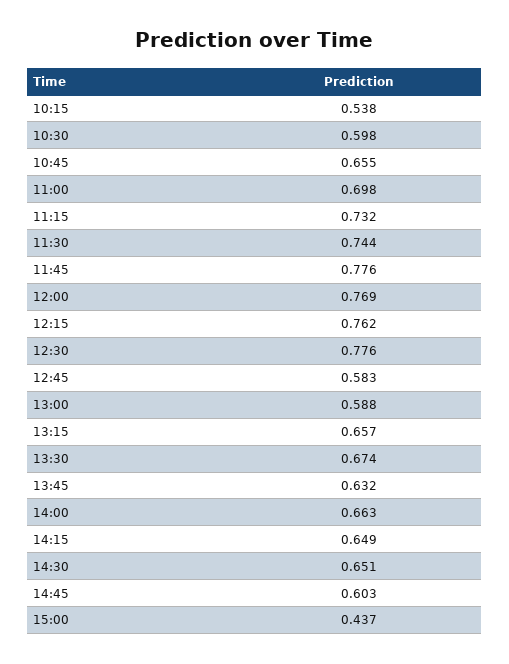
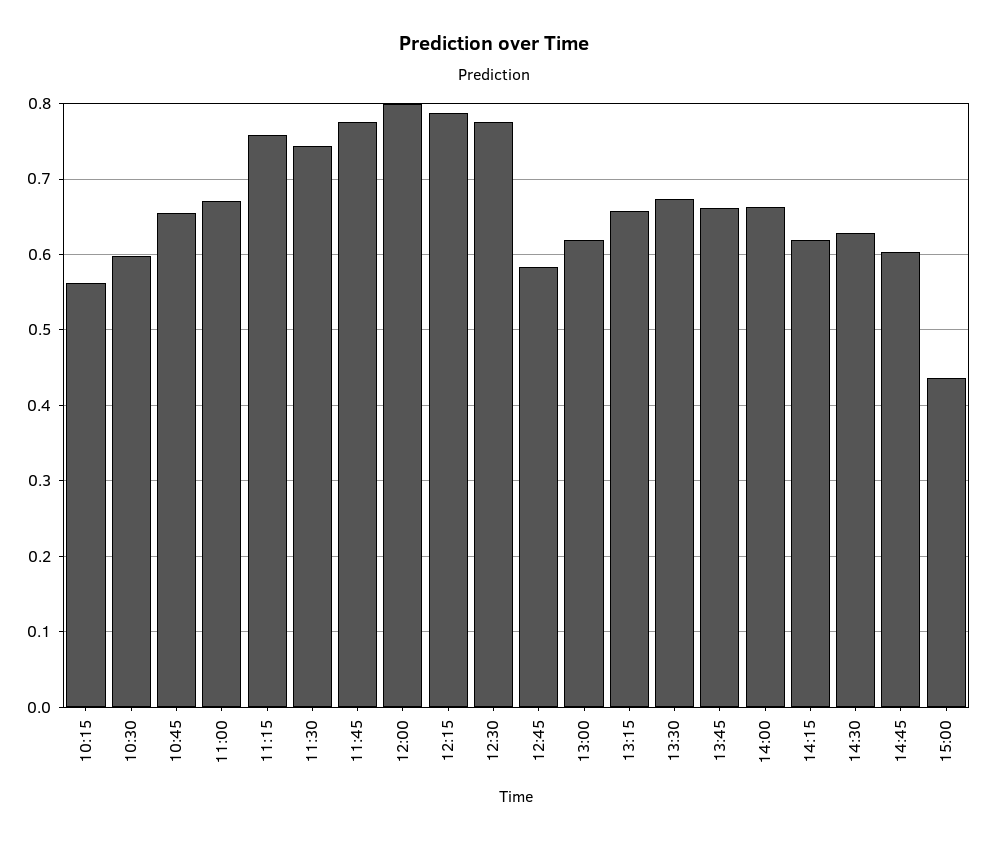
10:15: 0.538 -> 0.56
11:00: 0.698 -> 0.67
11:15: 0.732 -> 0.76
12:00: 0.769 -> 0.8
12:15: 0.762 -> 0.79
13:00: 0.588 -> 0.62
13:45: 0.632 -> 0.66
14:15: 0.649 -> 0.62
14:30: 0.651 -> 0.63

